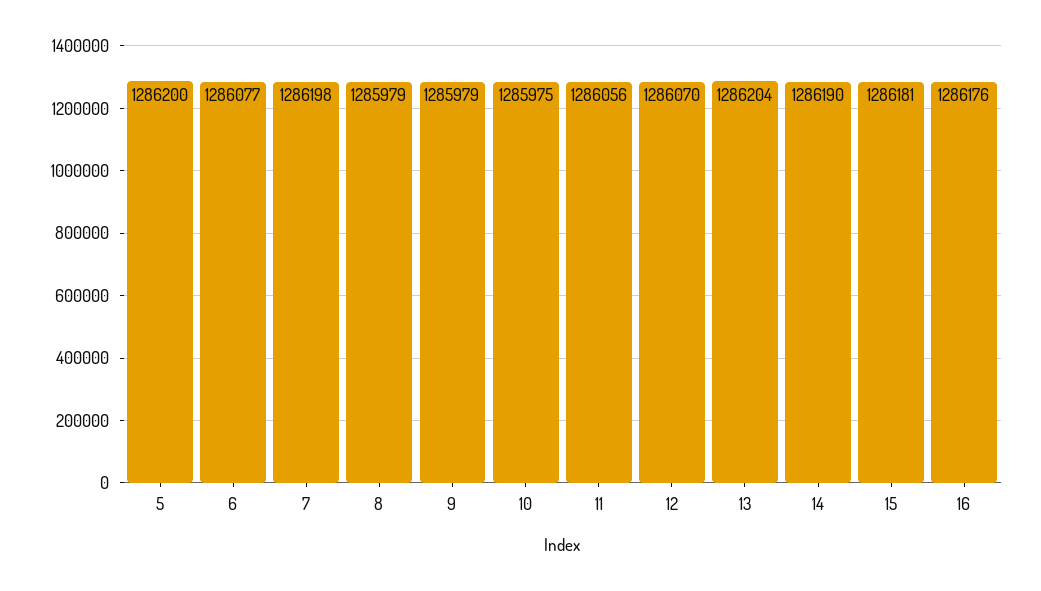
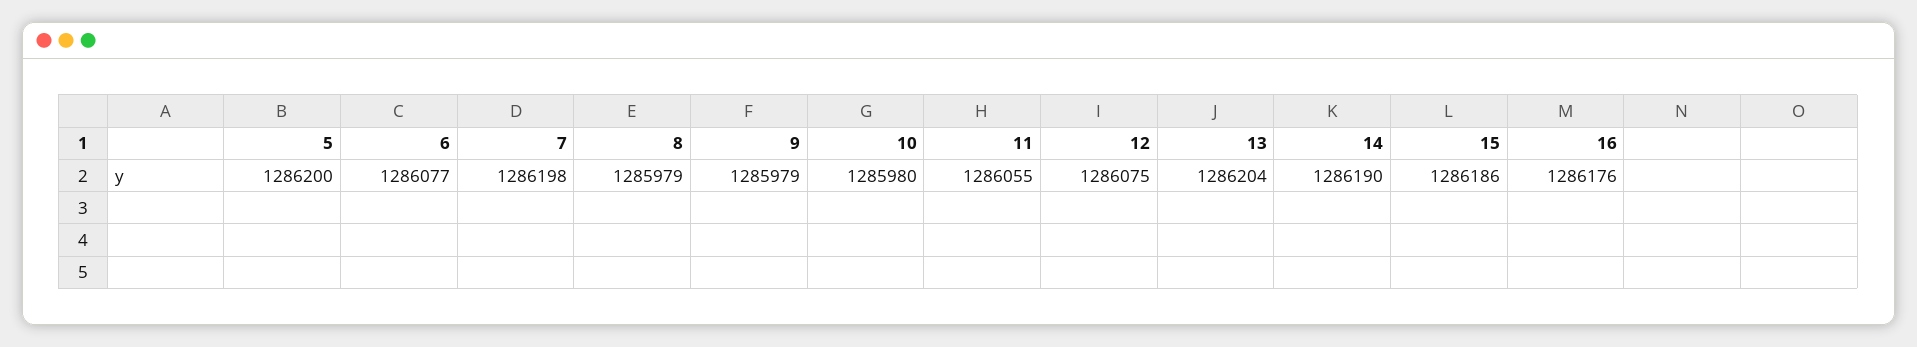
10: 1285975 -> 1285980
11: 1286056 -> 1286055
12: 1286070 -> 1286075
15: 1286181 -> 1286186

